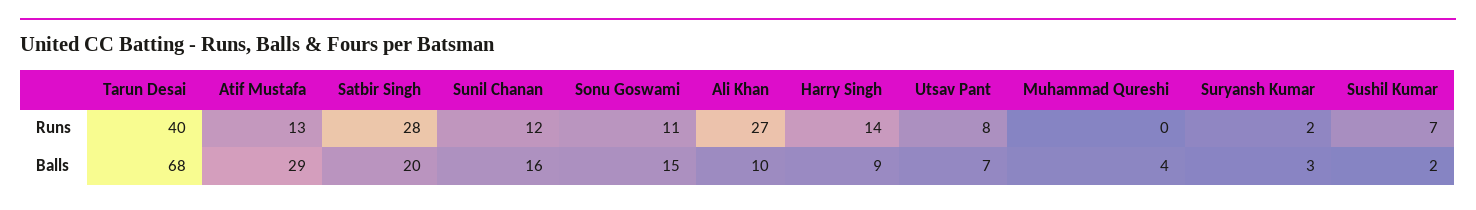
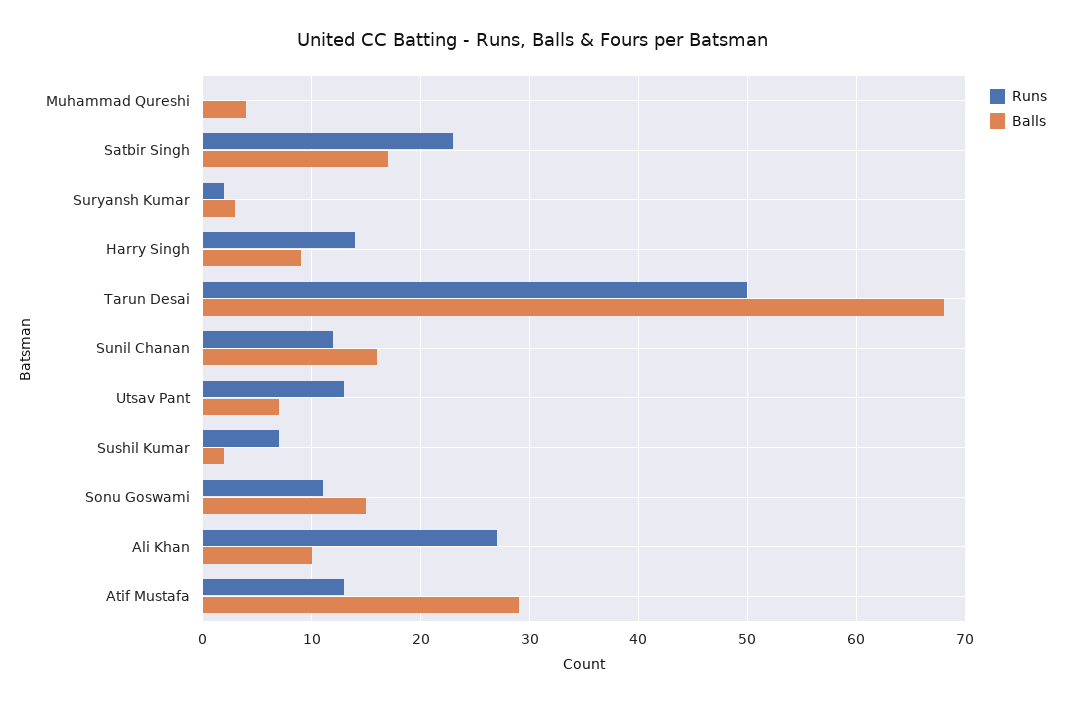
Runs, Tarun Desai: 40 -> 50
Runs, Satbir Singh: 28 -> 23
Runs, Utsav Pant: 8 -> 13
Balls, Satbir Singh: 20 -> 17

